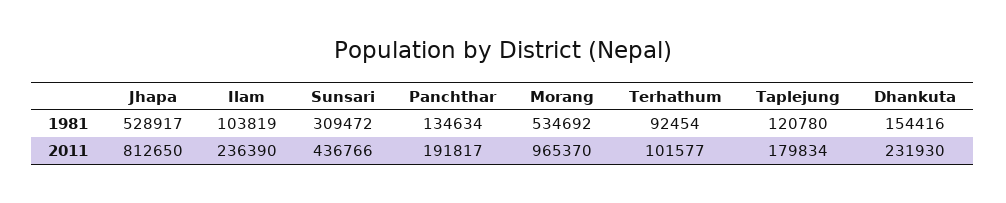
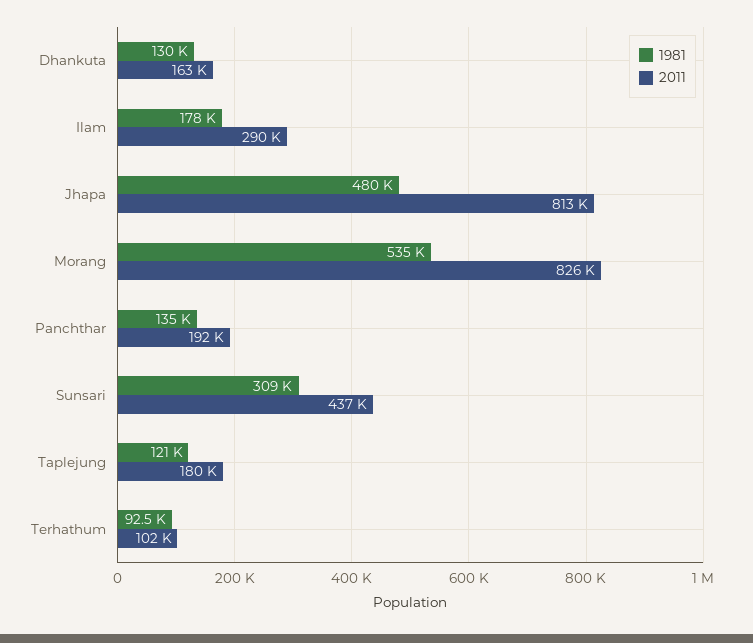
1981, Jhapa: 528917 -> 480000
1981, Ilam: 103819 -> 178000
1981, Dhankuta: 154416 -> 130000
2011, Ilam: 236390 -> 290000
2011, Morang: 965370 -> 826000
2011, Dhankuta: 231930 -> 163000

